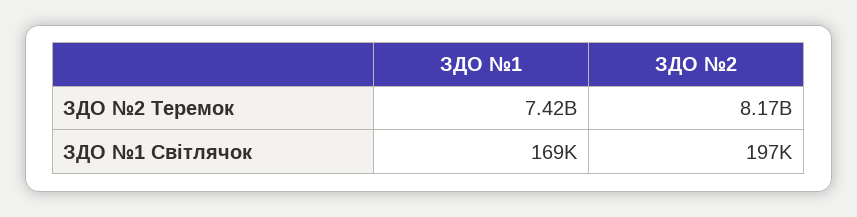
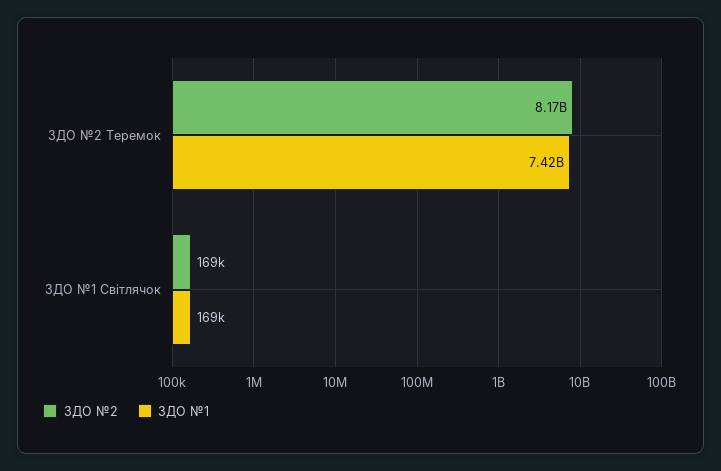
ЗДО №2, ЗДО №1 Світлячок: 197000 -> 169000

